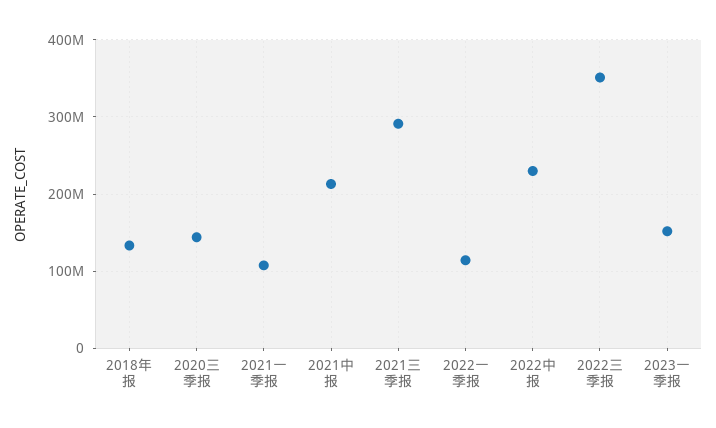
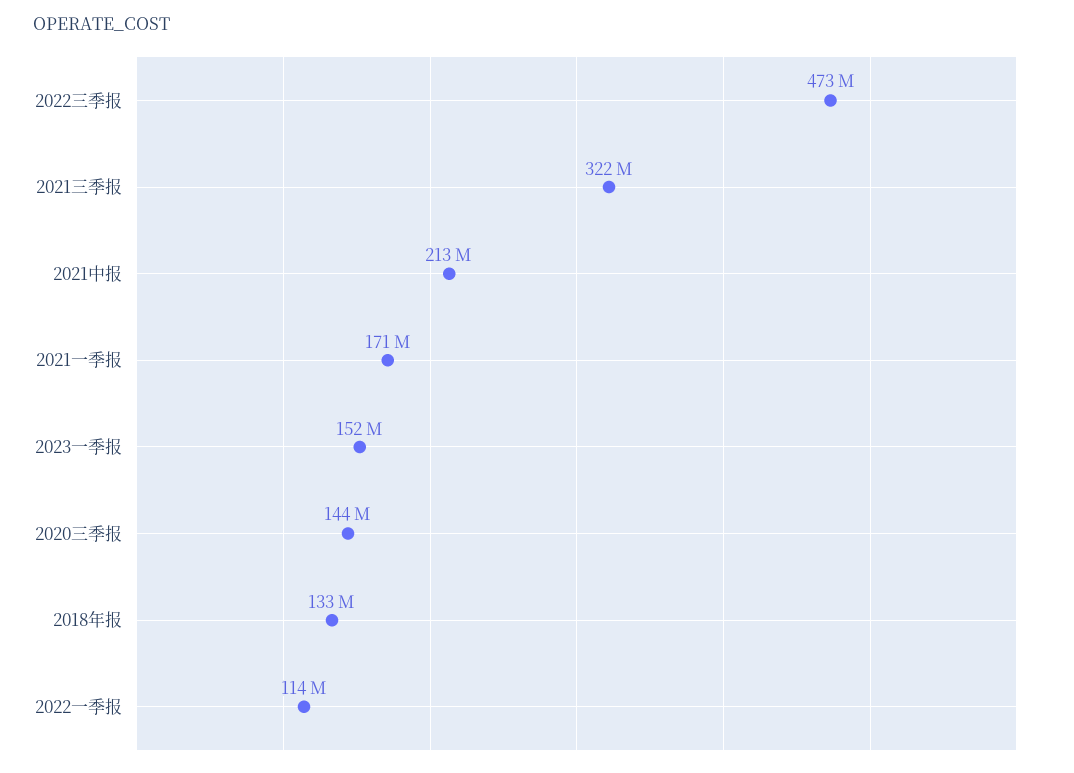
2021一季报: 110000000 -> 171000000
2021三季报: 290000000 -> 322000000
2022中报: 230000000 -> none
2022三季报: 350000000 -> 473000000

